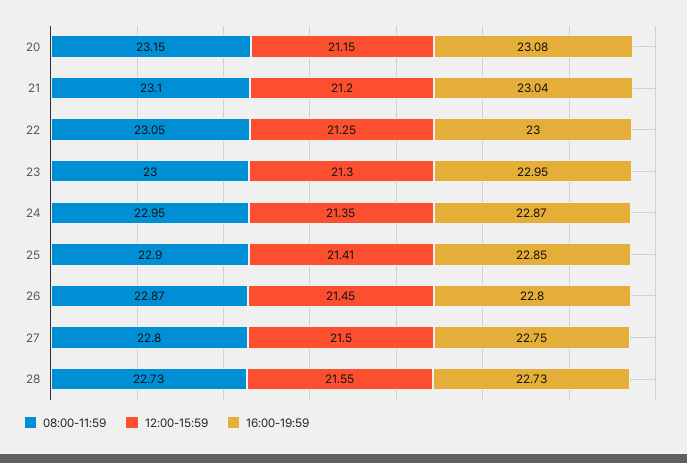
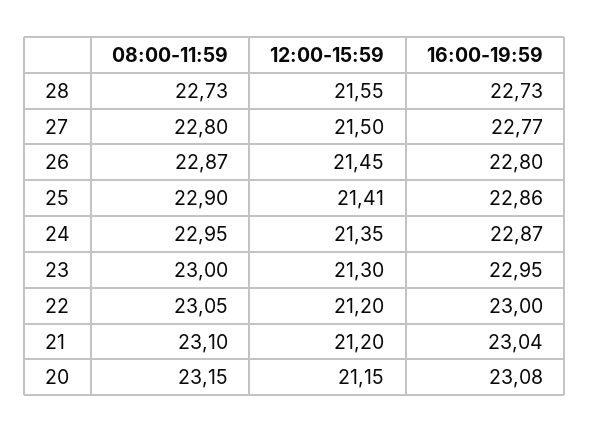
12:00-15:59, 22: 21.25 -> 21.2
16:00-19:59, 25: 22.85 -> 22.86
16:00-19:59, 27: 22.75 -> 22.77

